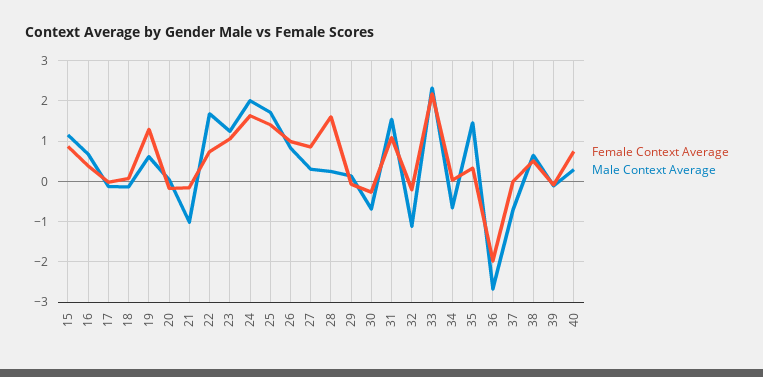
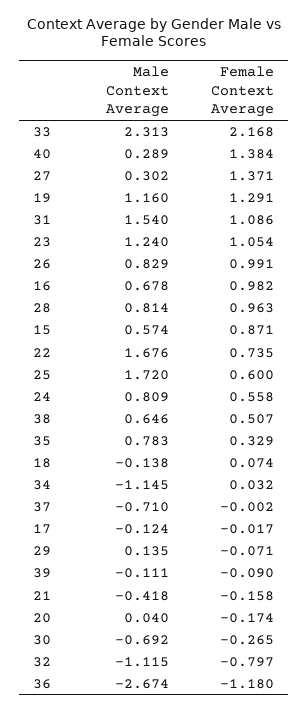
Male Context Average, 15: 1.2 -> 0.574
Female Context Average, 16: 0.4 -> 0.982
Male Context Average, 19: 0.6 -> 1.16
Male Context Average, 21: -1 -> -0.418
Female Context Average, 24: 1.6 -> 0.558
Male Context Average, 24: 2 -> 0.809
Female Context Average, 25: 1.4 -> 0.6
Female Context Average, 27: 0.8 -> 1.371
Female Context Average, 28: 1.6 -> 0.963
Male Context Average, 28: 0.2 -> 0.814
Female Context Average, 32: -0.2 -> -0.797
Male Context Average, 34: -0.6 -> -1.145
Male Context Average, 35: 1.4 -> 0.783
Female Context Average, 36: -2 -> -1.18
Female Context Average, 40: 0.8 -> 1.384

